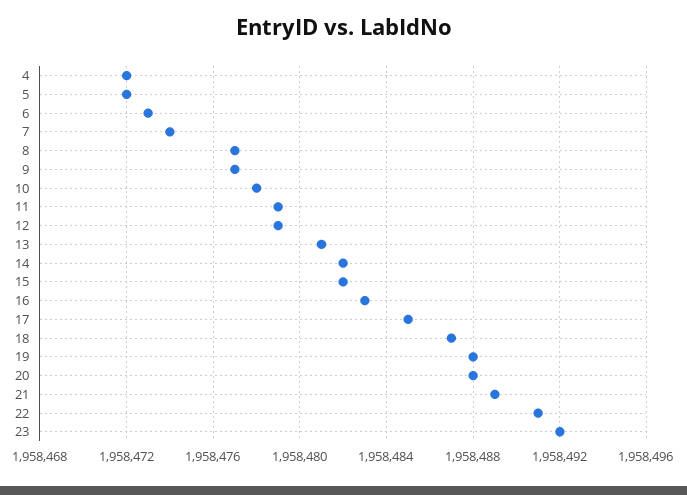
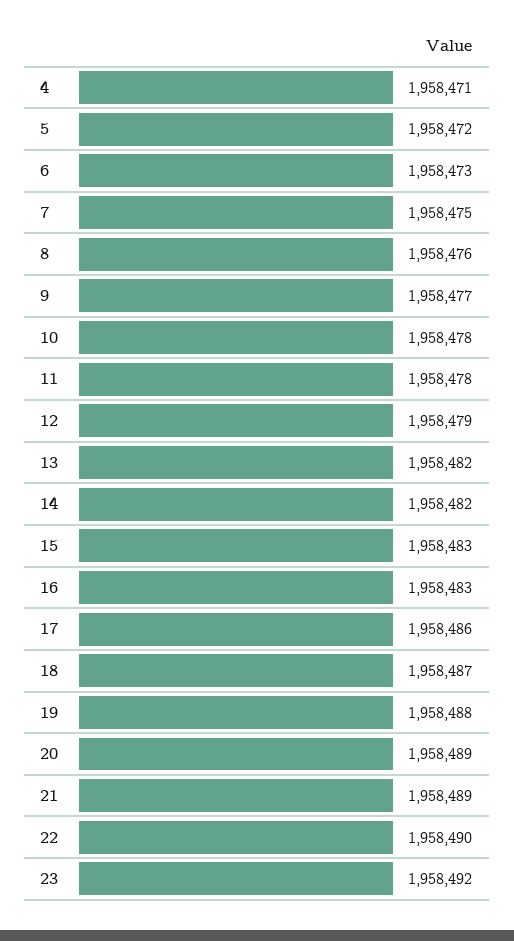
4: 1958472 -> 1958471
7: 1958474 -> 1958475
8: 1958477 -> 1958476
11: 1958479 -> 1958478
13: 1958481 -> 1958482
15: 1958482 -> 1958483
17: 1958485 -> 1958486
20: 1958488 -> 1958489
22: 1958491 -> 1958490

